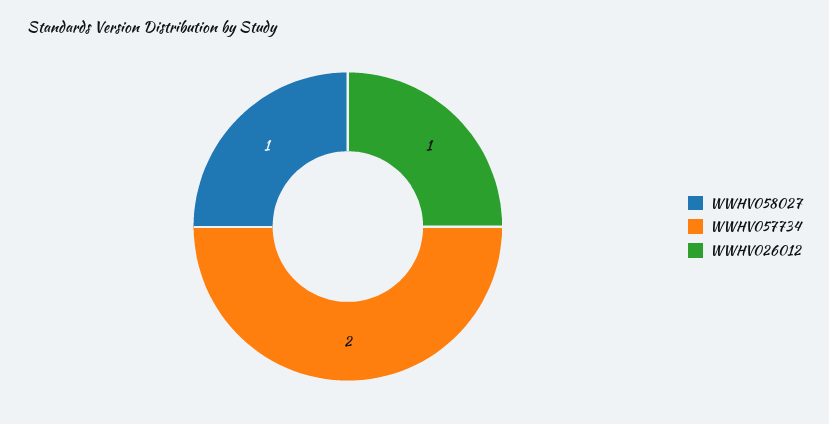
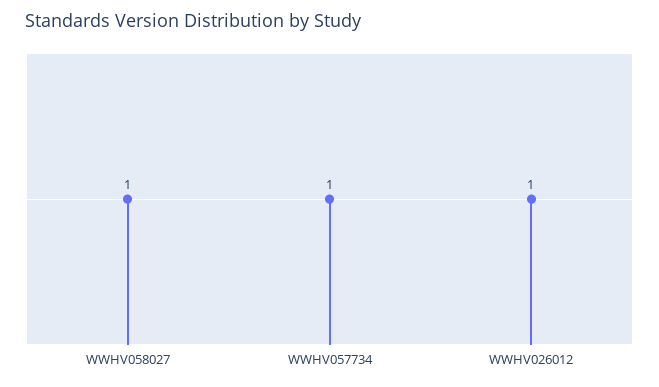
WWHV057734: 2 -> 1

